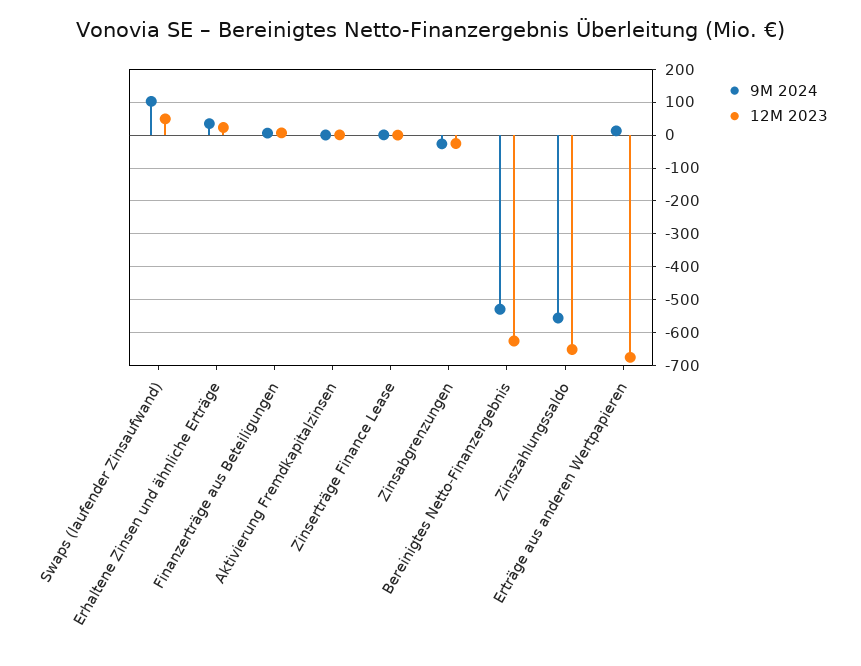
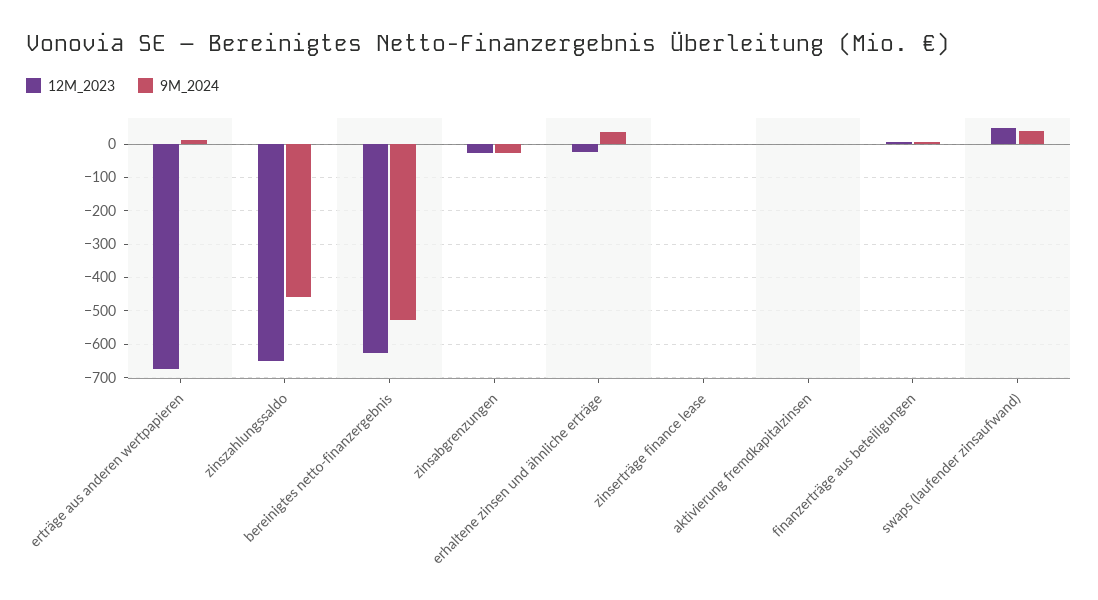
9M 2024, Swaps (laufender Zinsaufwand): 100 -> 40
12M 2023, Erhaltene Zinsen und ähnliche Erträge: 20 -> -20
9M 2024, Zinszahlungssaldo: -560 -> -460

